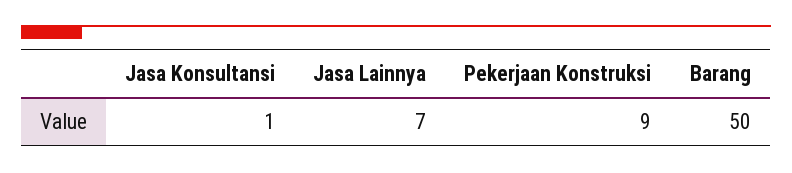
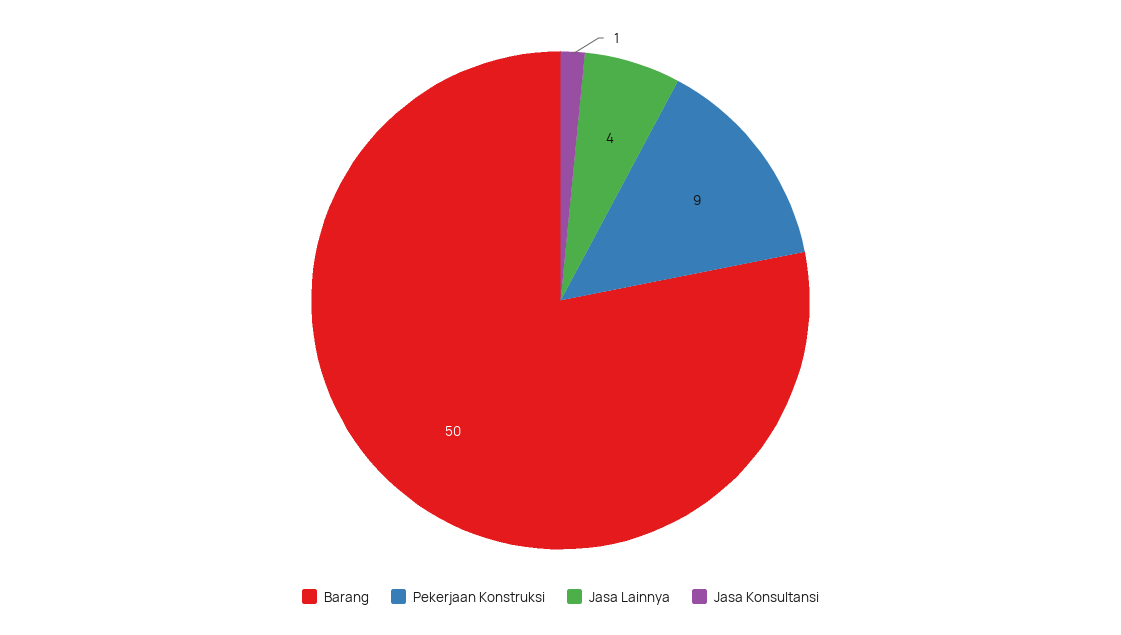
Jasa Lainnya: 7 -> 4

